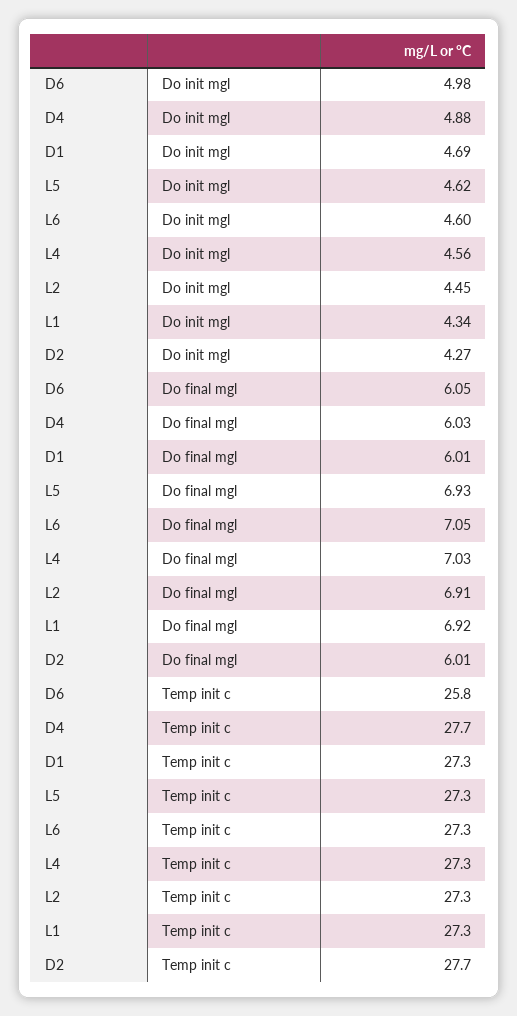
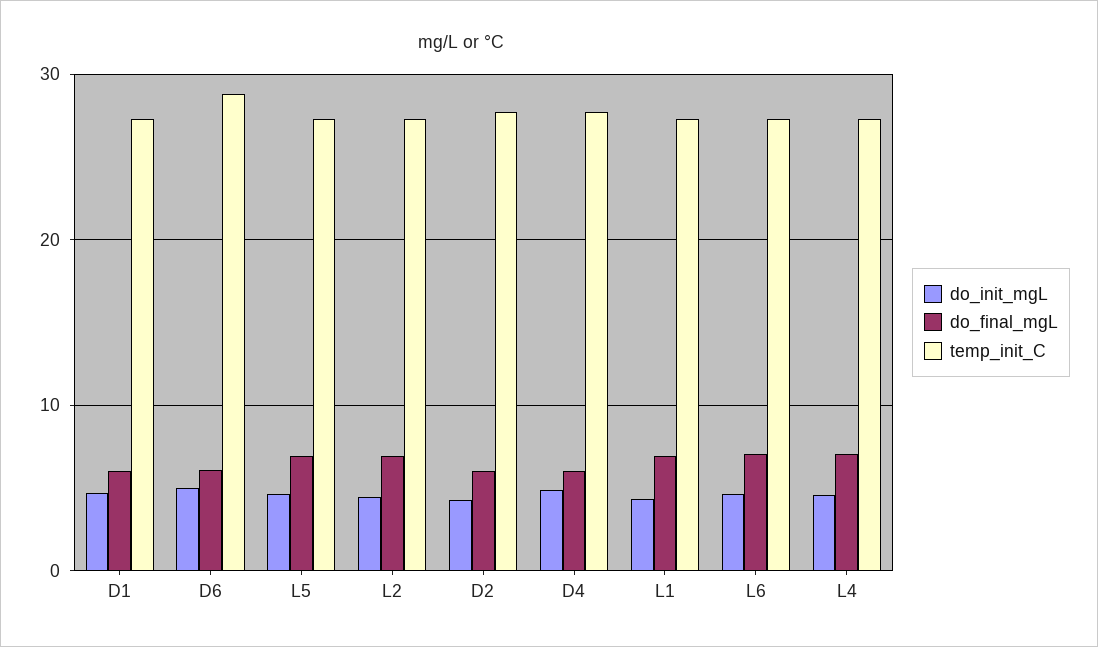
Temp init c, D6: 25.8 -> 29

